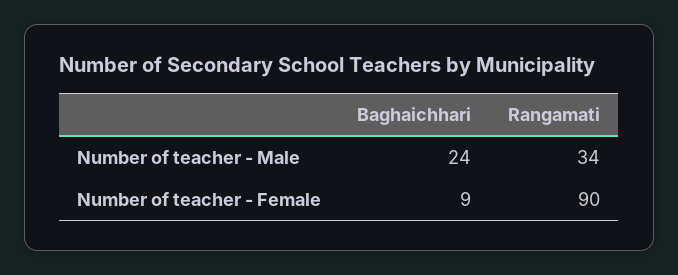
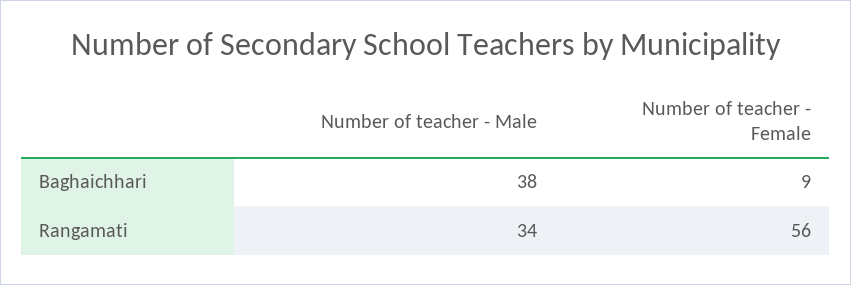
Baghaichhari, Number of teacher - Male: 24 -> 38
Rangamati, Number of teacher - Female: 90 -> 56

